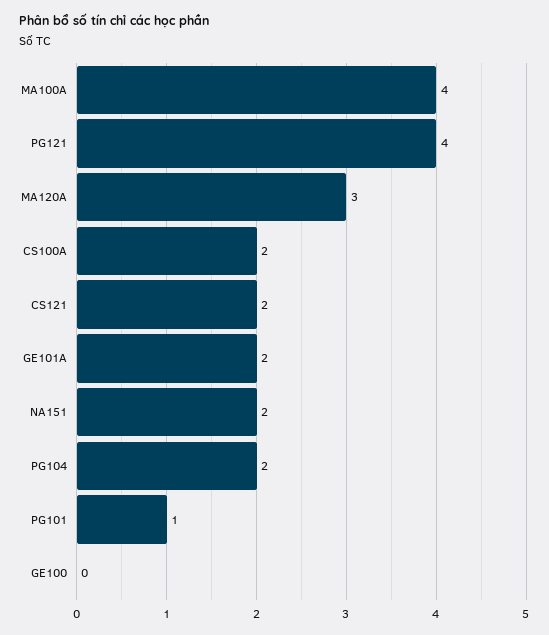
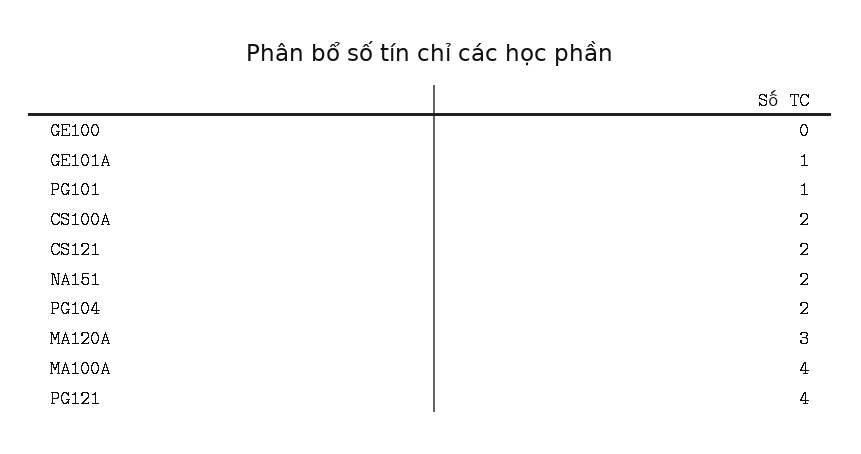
GE101A: 2 -> 1

